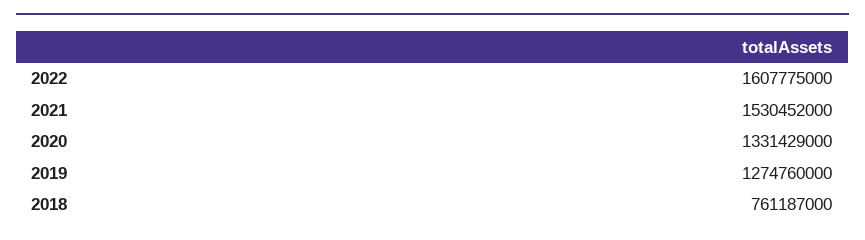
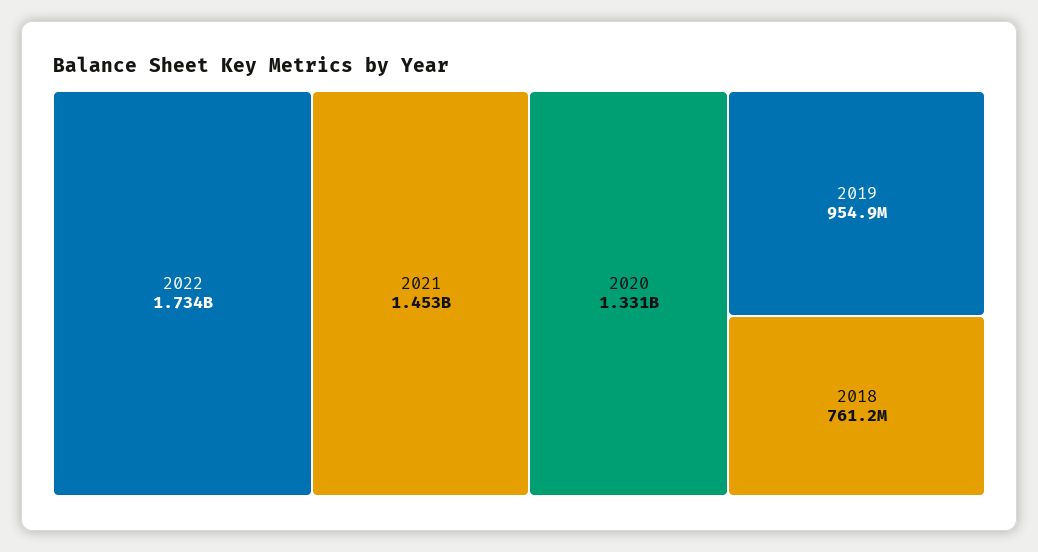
2022: 1607775000 -> 1734000000
2021: 1530452000 -> 1453000000
2019: 1274760000 -> 954900000

